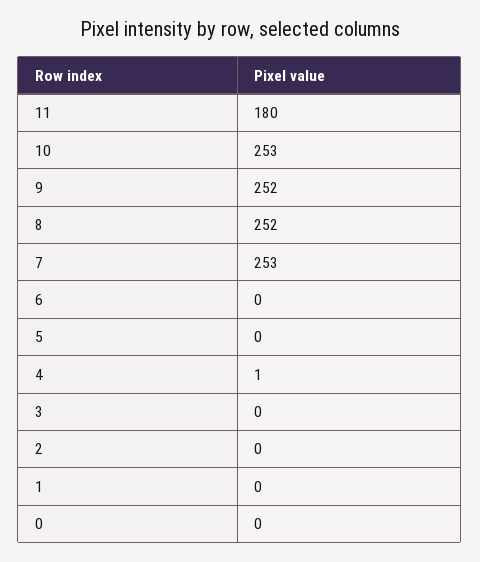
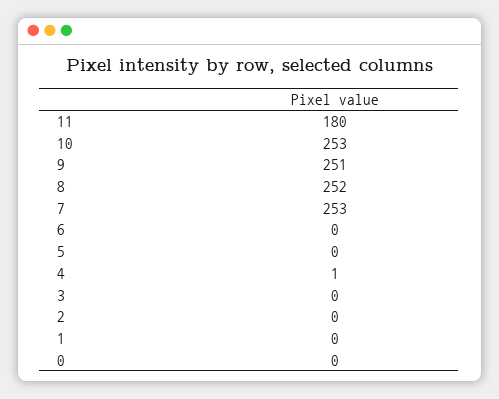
9: 252 -> 251

